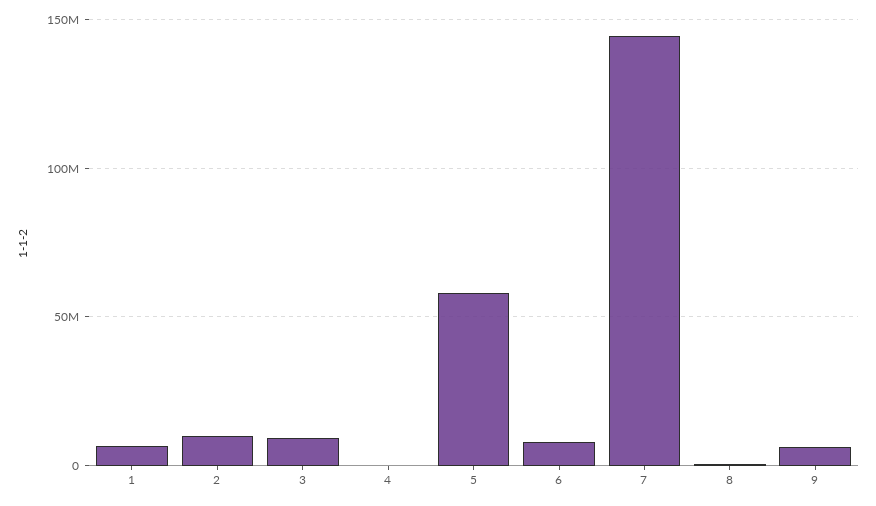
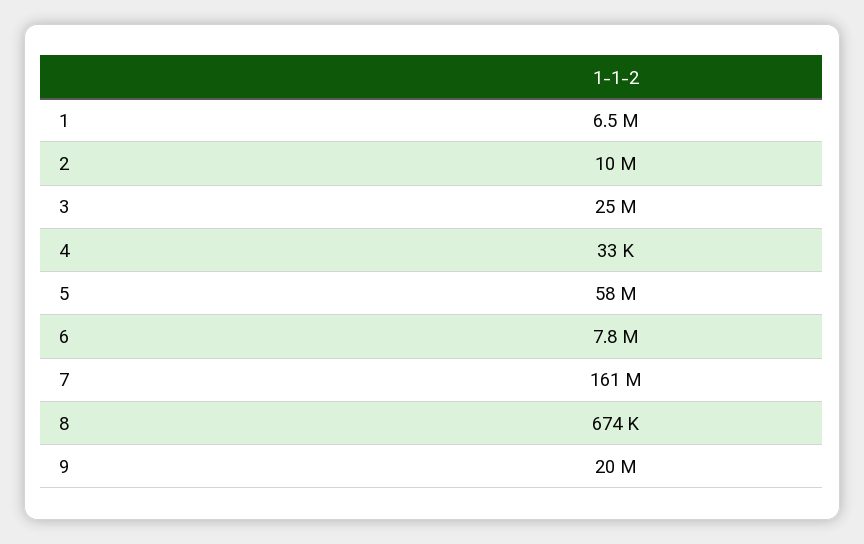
3: 10000000 -> 25000000
7: 145000000 -> 161000000
9: 5000000 -> 20000000

